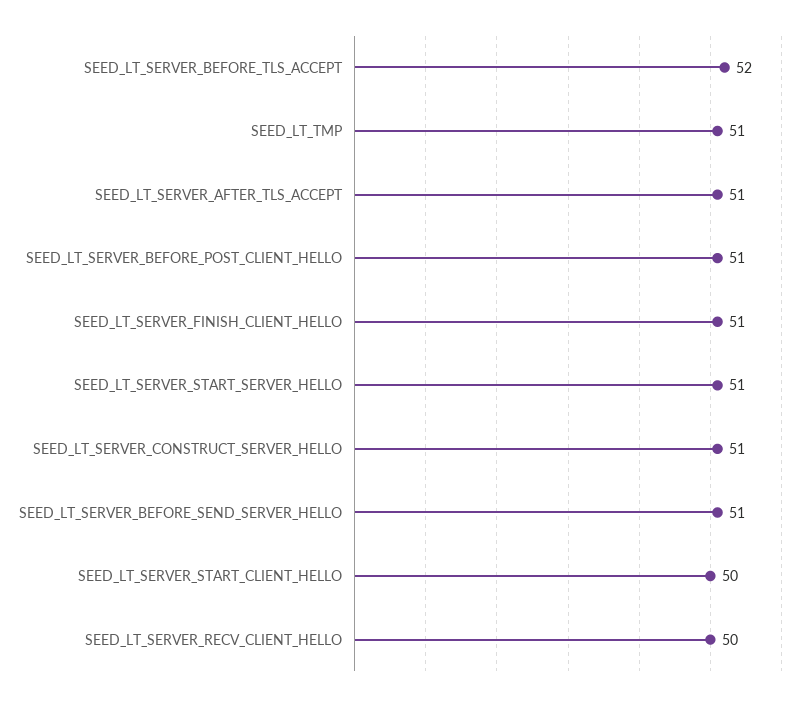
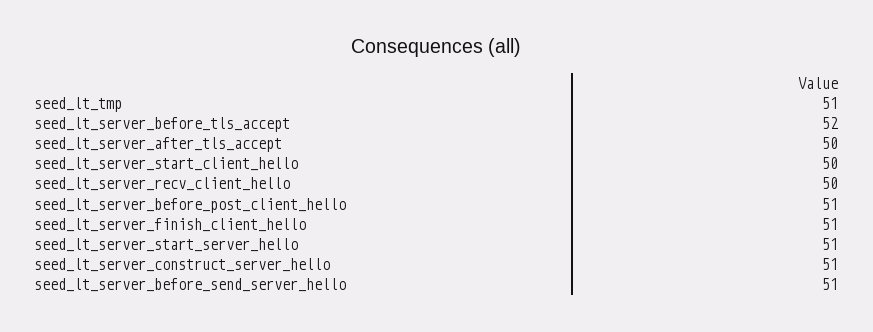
SEED_LT_SERVER_AFTER_TLS_ACCEPT: 51 -> 50

